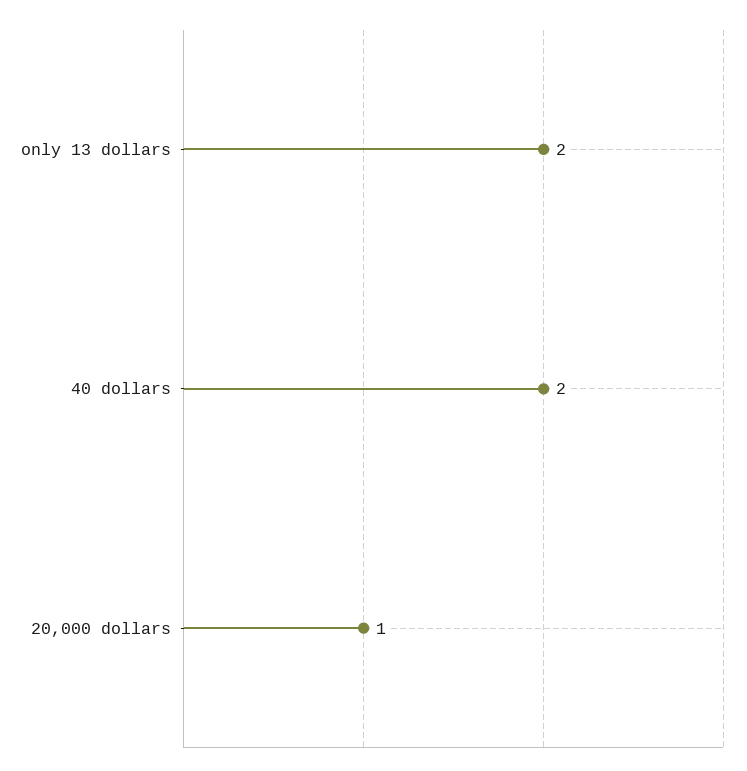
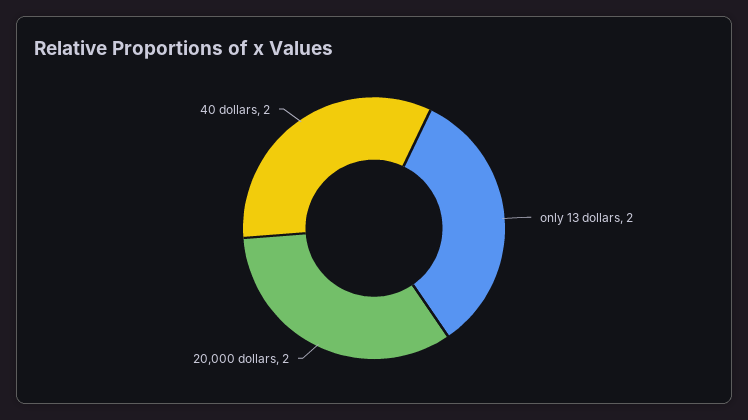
20,000 dollars: 1 -> 2

